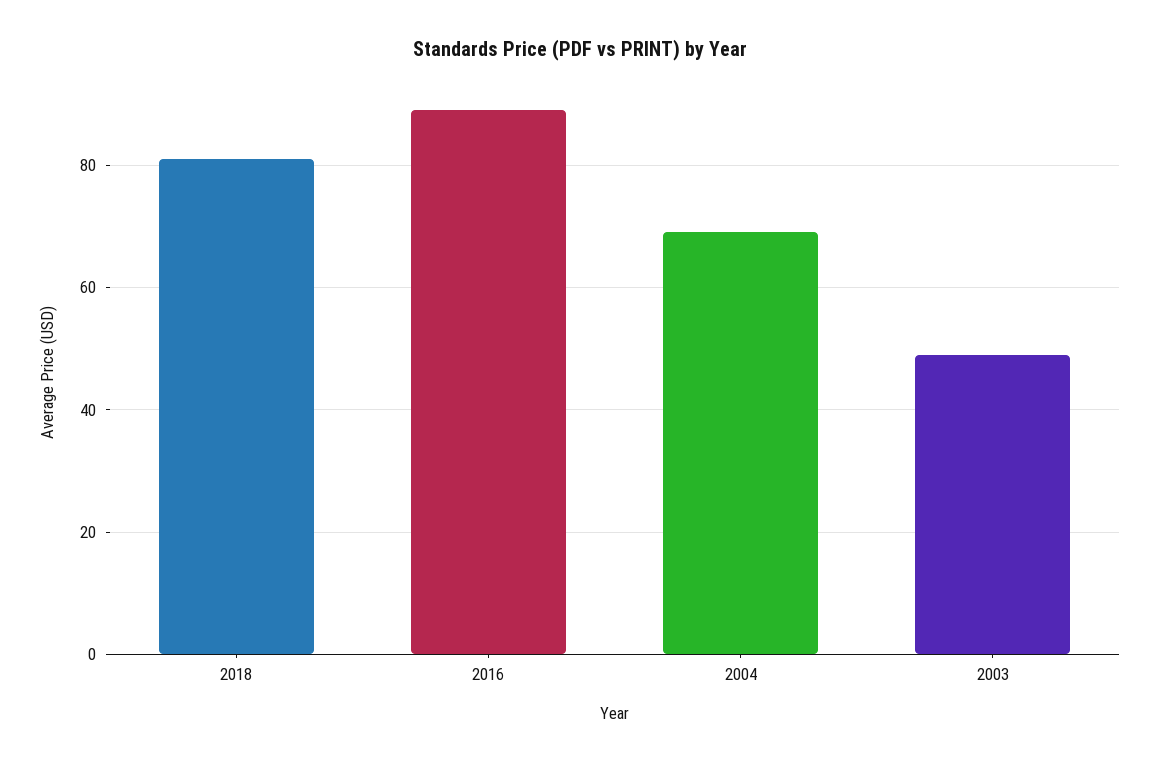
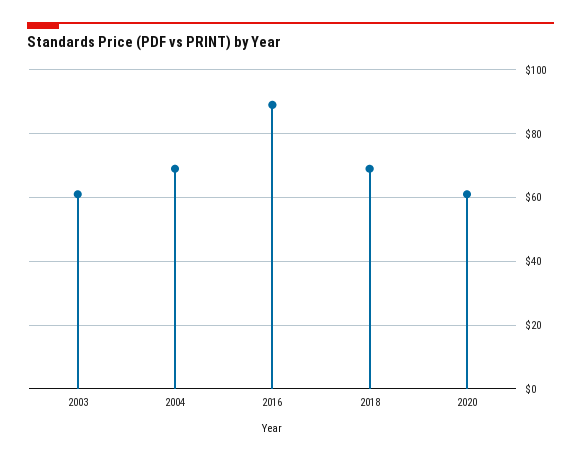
2018: 80 -> 70
2003: 50 -> 60
2020: none -> 60

